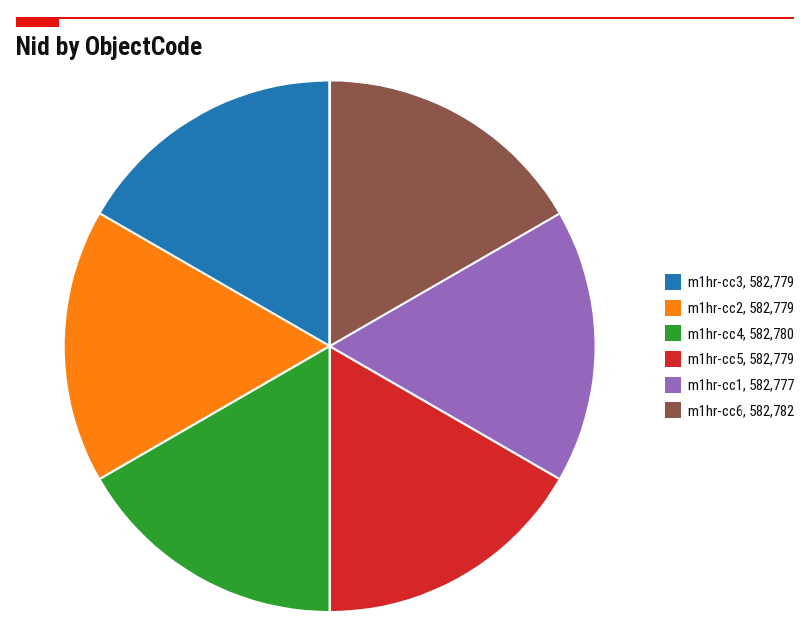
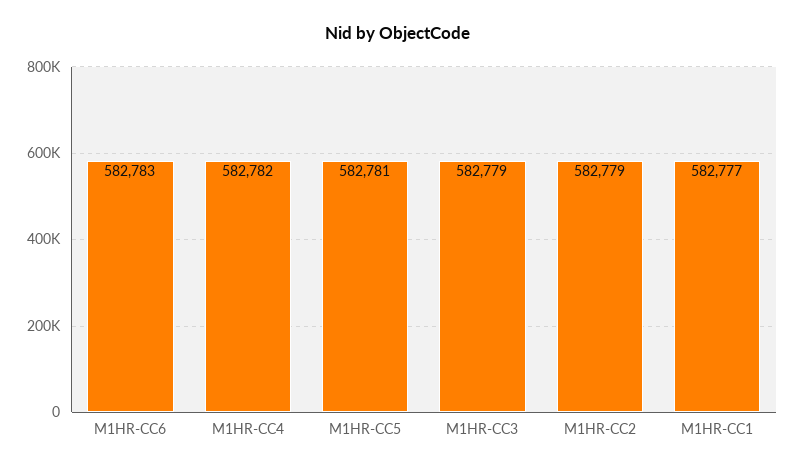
m1hr-cc4: 582780 -> 582782
m1hr-cc5: 582779 -> 582781
m1hr-cc6: 582782 -> 582783

